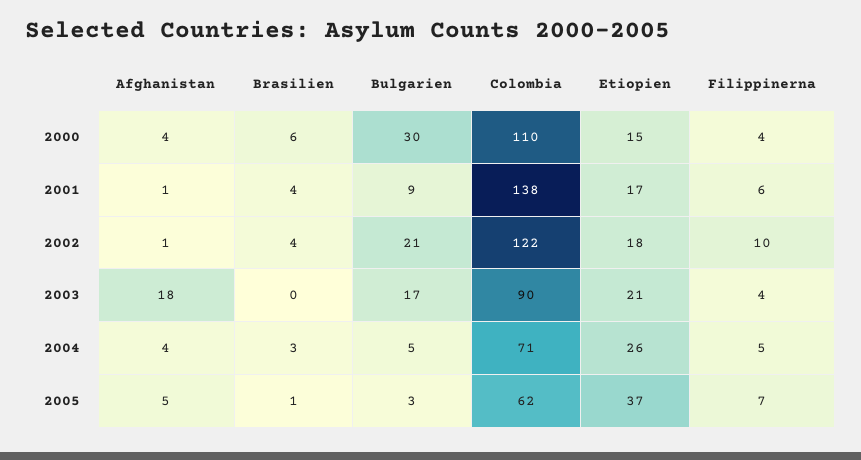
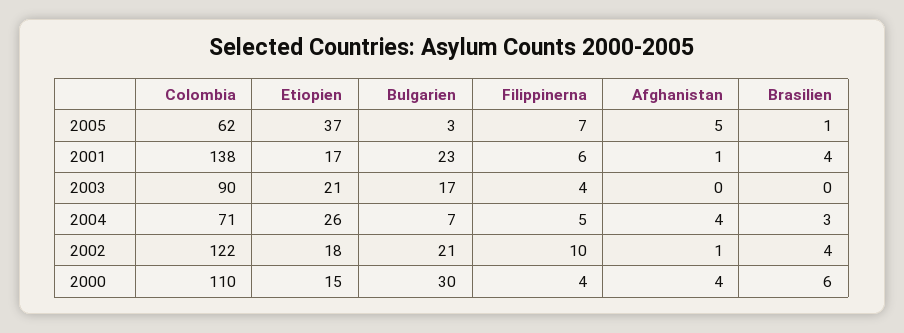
Bulgarien, 2001: 9 -> 23
Afghanistan, 2003: 18 -> 0
Bulgarien, 2004: 5 -> 7

